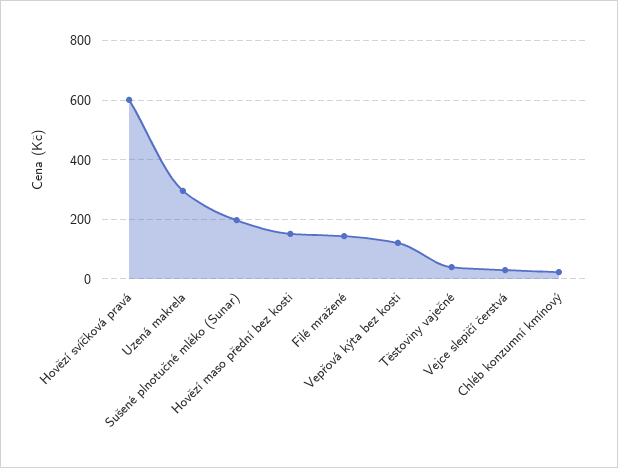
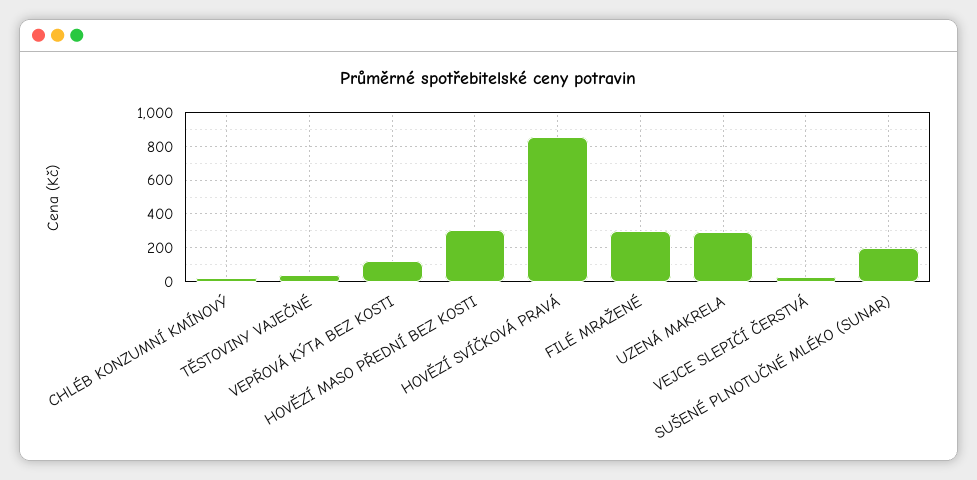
Hovězí svíčková pravá: 600 -> 850
Hovězí maso přední bez kosti: 150 -> 300
Filé mražené: 150 -> 300

